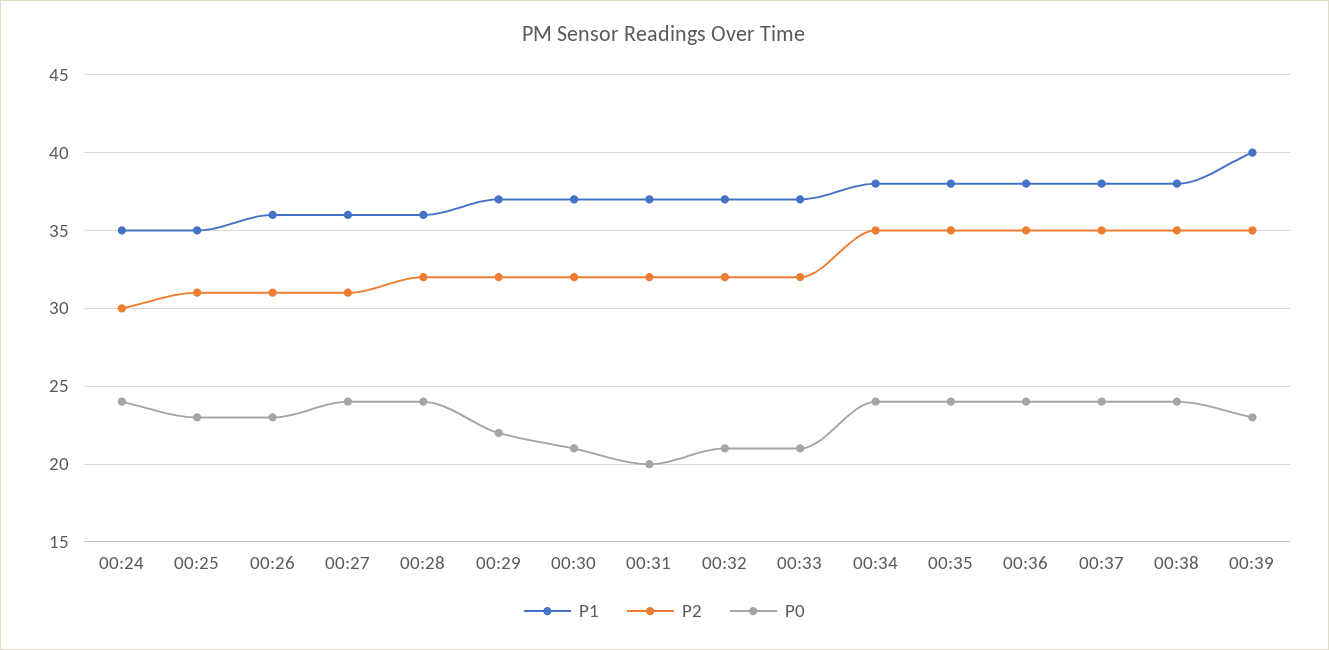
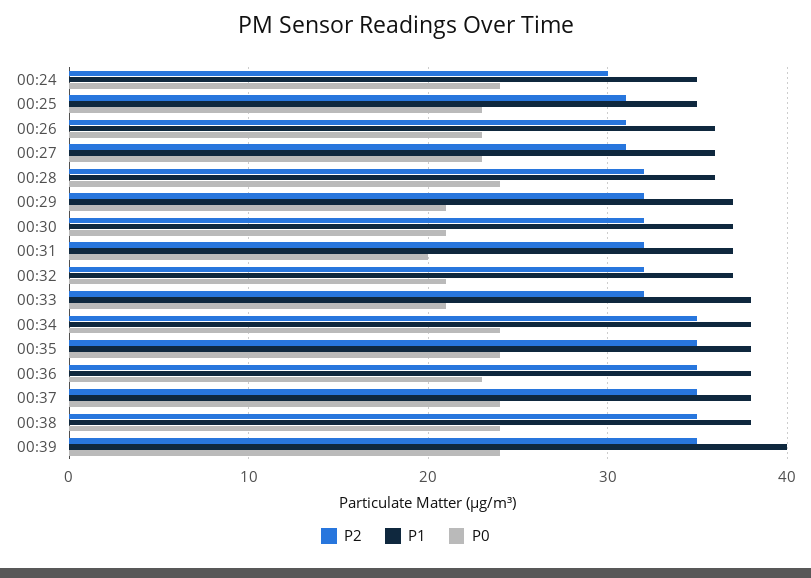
P0, 00:27: 24 -> 23
P0, 00:29: 22 -> 21
P1, 00:33: 37 -> 38
P0, 00:36: 24 -> 23
P0, 00:39: 23 -> 24

